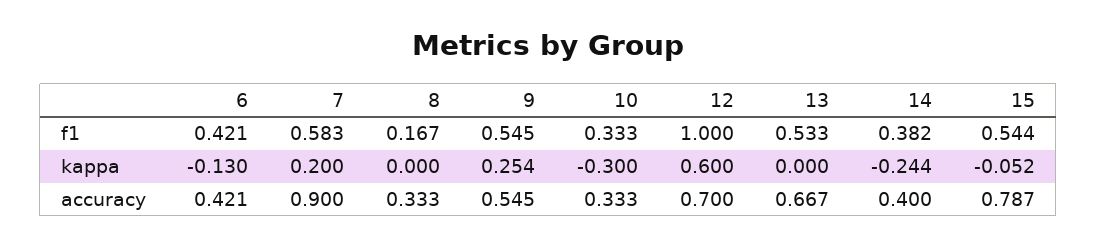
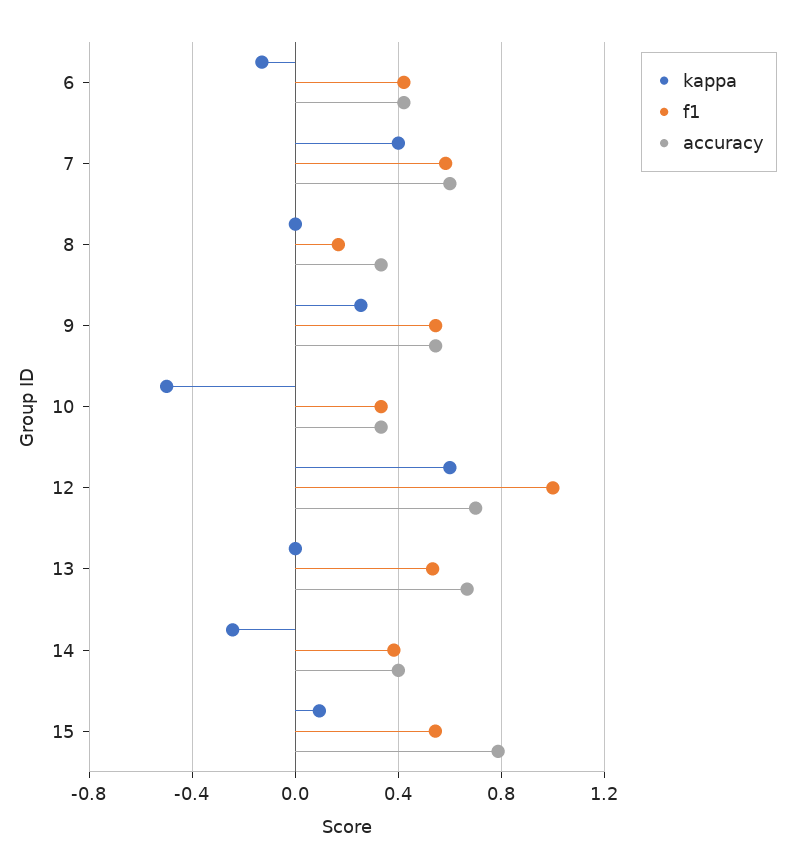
kappa, 7: 0.2 -> 0.4
kappa, 10: -0.3 -> -0.5
kappa, 15: -0.052 -> 0.1
accuracy, 7: 0.9 -> 0.6

